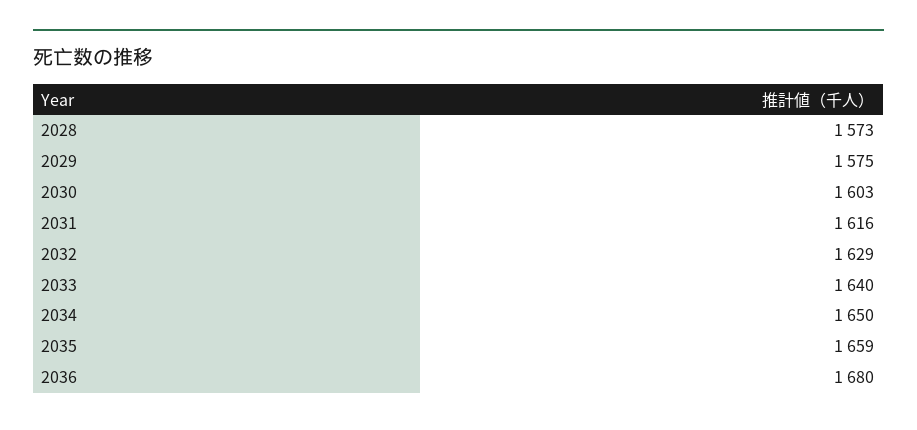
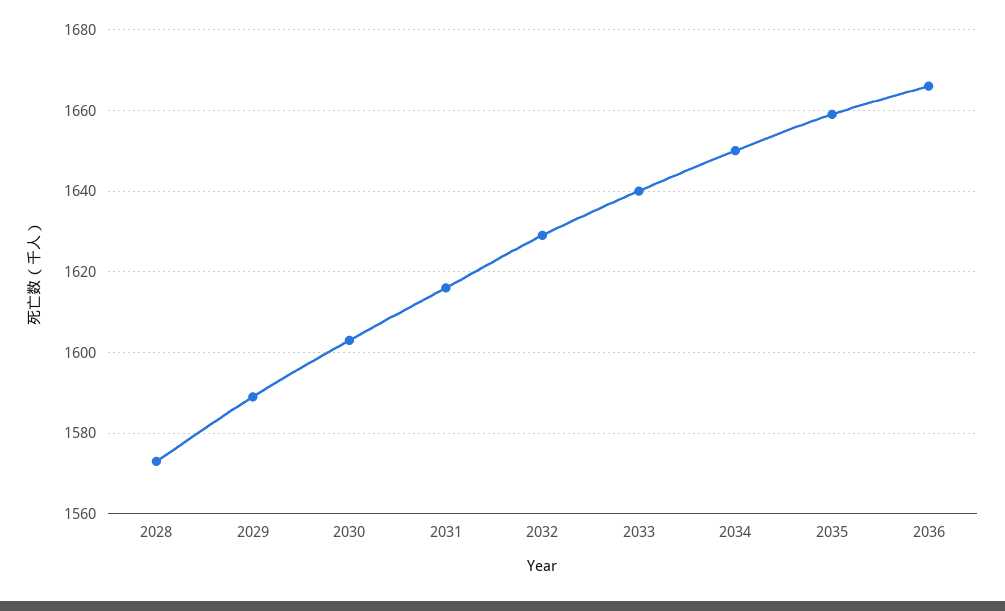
2029: 1575 -> 1590
2036: 1680 -> 1665

